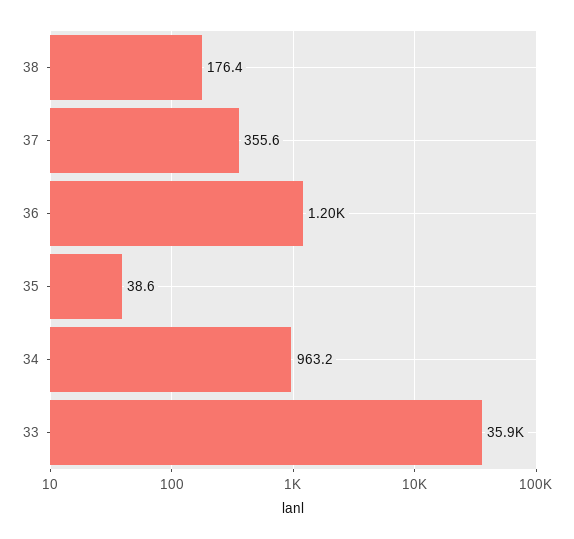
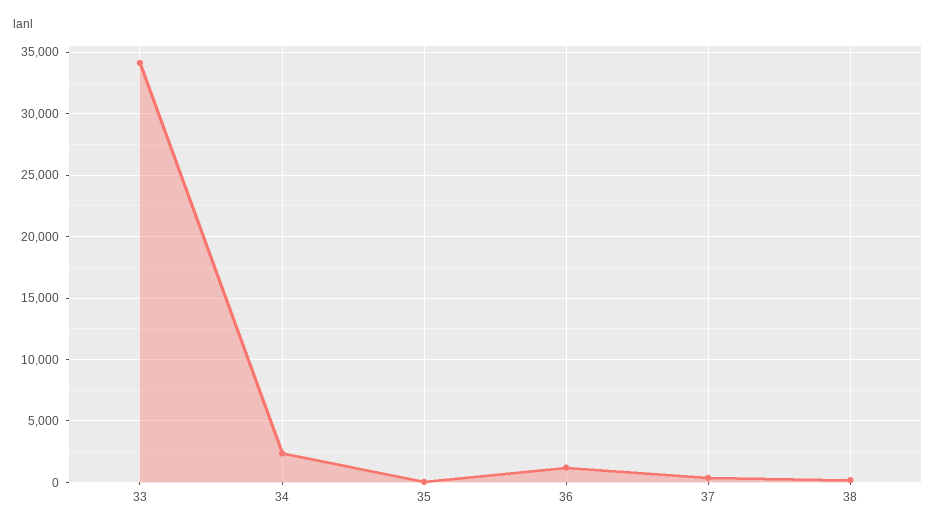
34: 963.2 -> 2500
33: 35900 -> 34000

